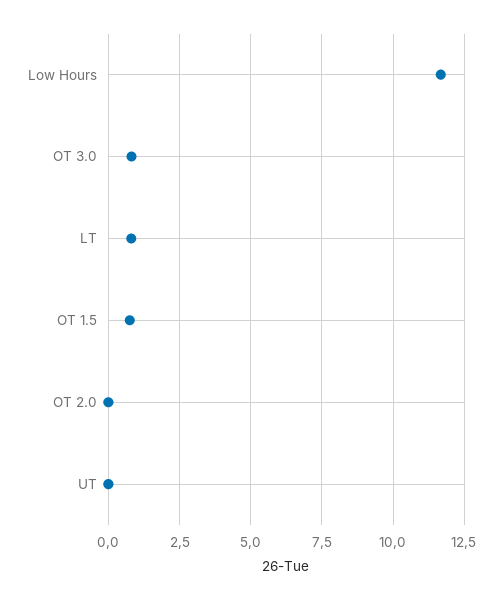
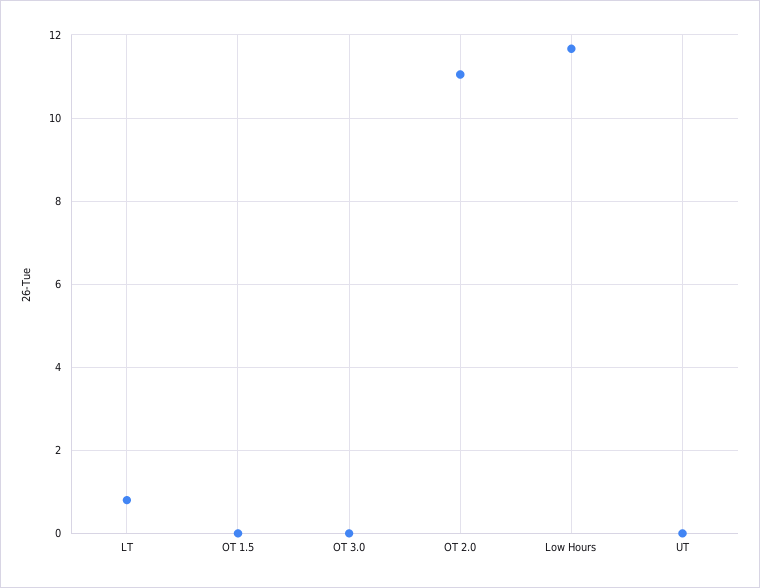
OT 3.0: 0.75 -> 0
OT 1.5: 0.75 -> 0
OT 2.0: 0 -> 11

